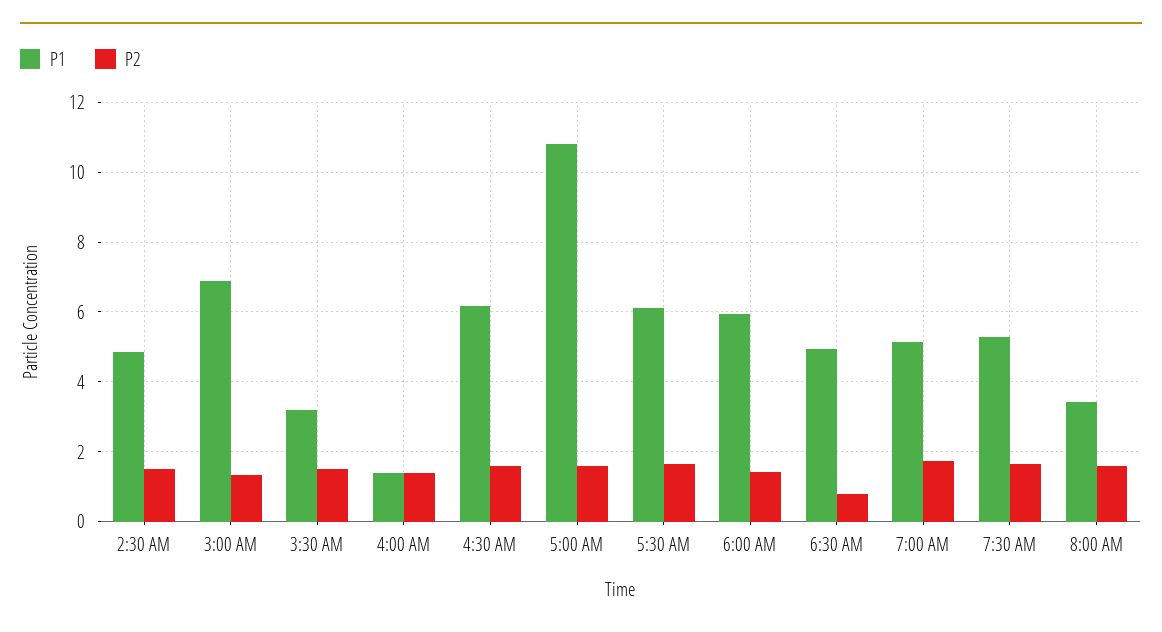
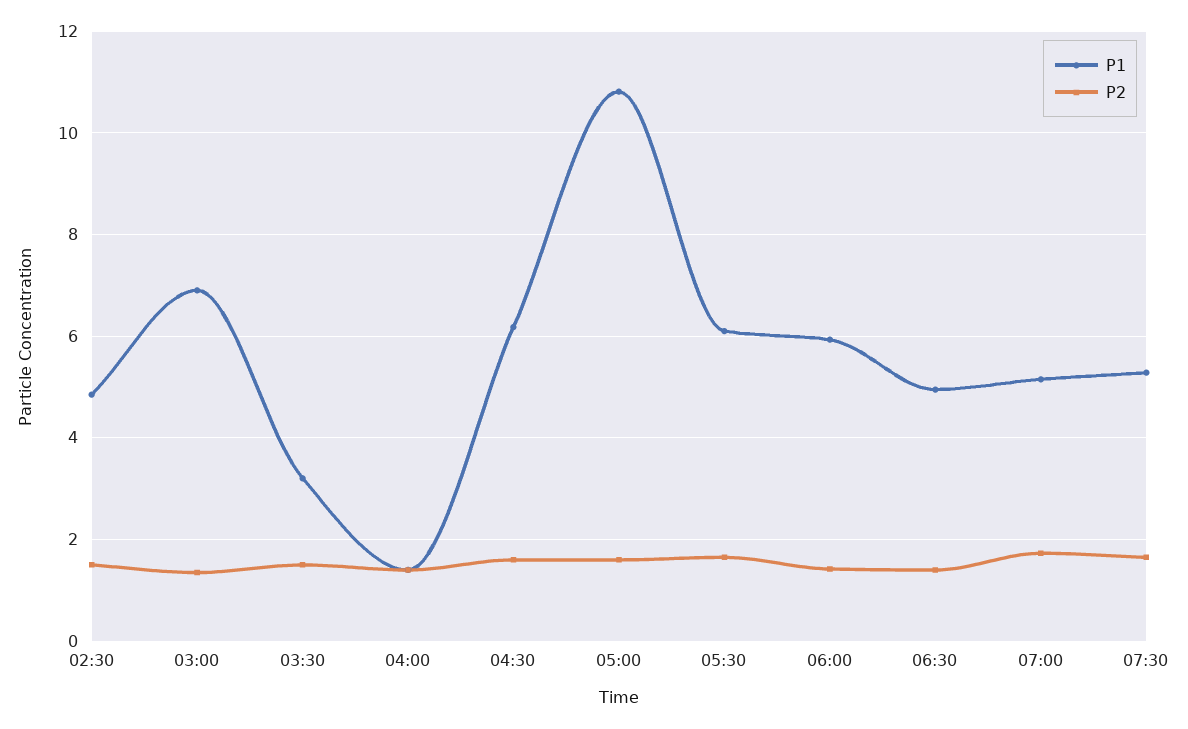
P2, 6:30 AM: 0.8 -> 1.4
P1, 8:00 AM: 3.4 -> none
P2, 8:00 AM: 1.6 -> none

